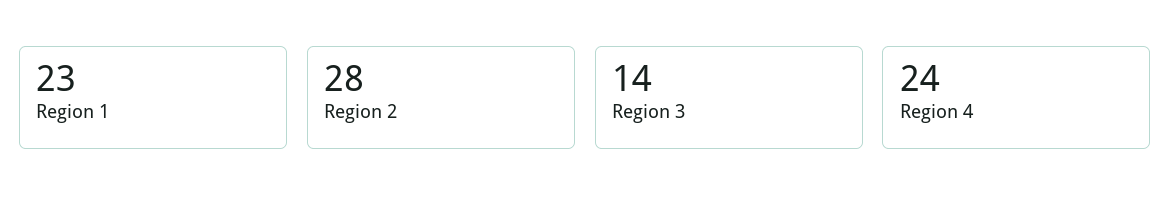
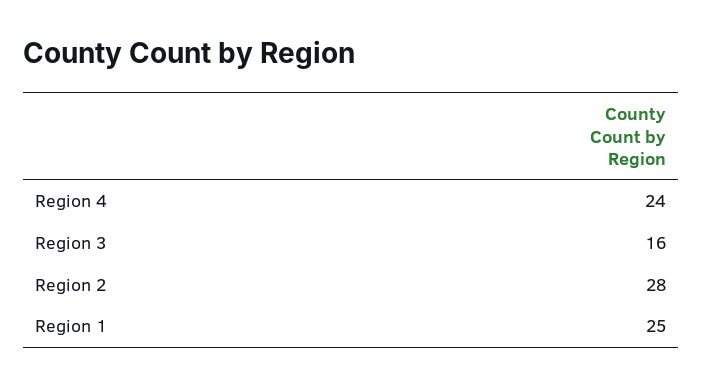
Region 1: 23 -> 25
Region 3: 14 -> 16

